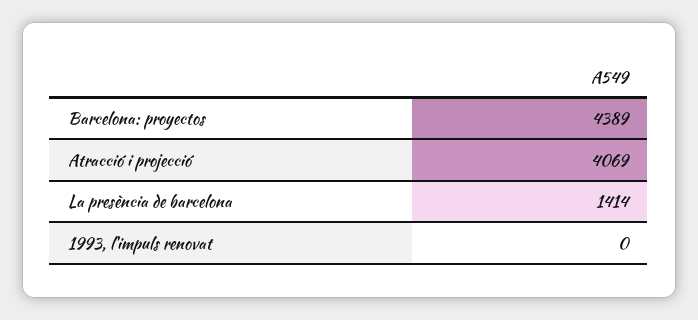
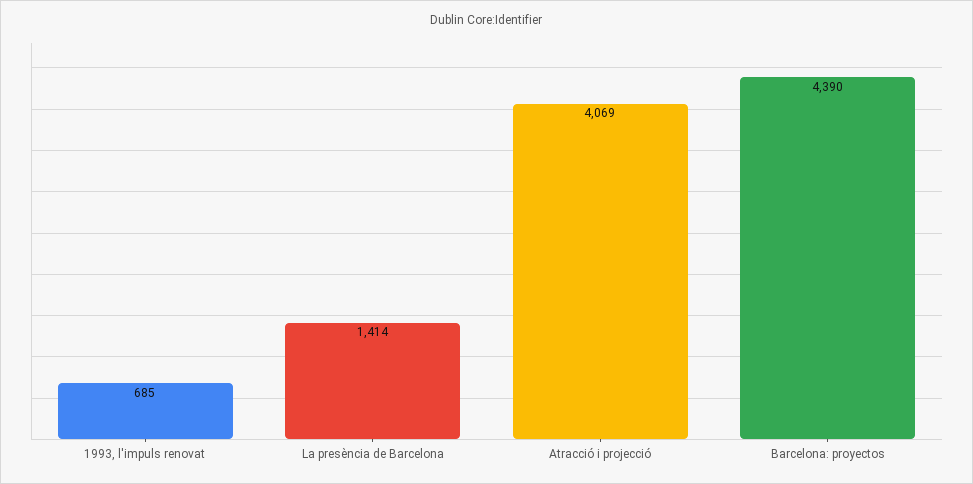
Barcelona: proyectos: 4389 -> 4390
1993, l'impuls renovat: 0 -> 685

